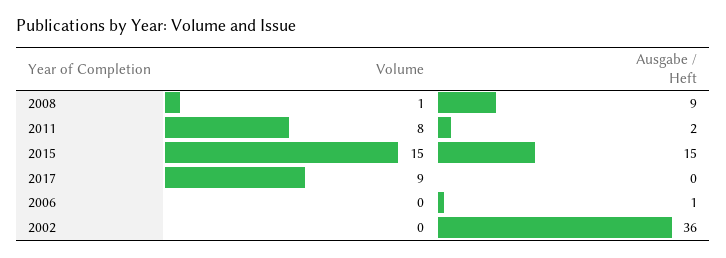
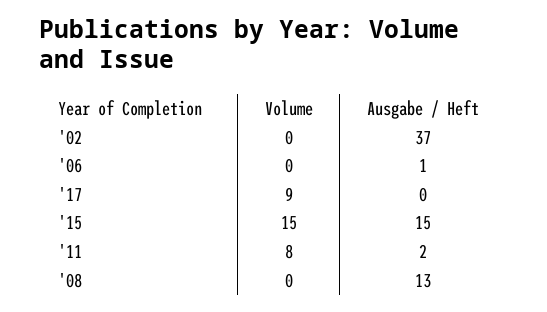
Volume, 2008: 1 -> 0
Ausgabe / Heft, 2008: 9 -> 13
Ausgabe / Heft, 2002: 36 -> 37

